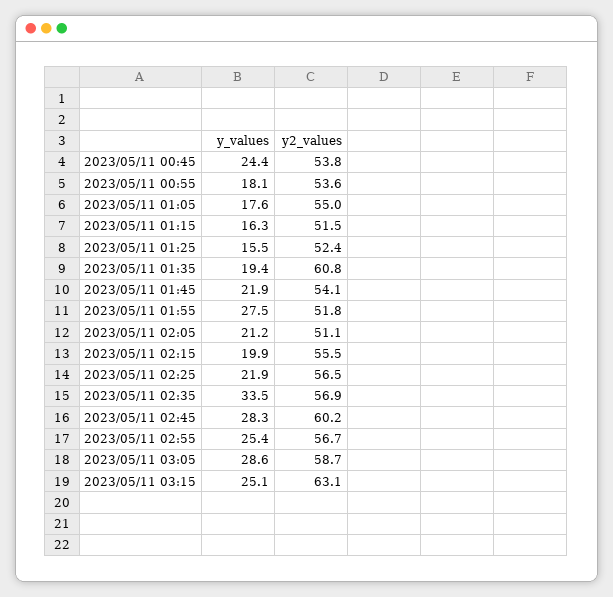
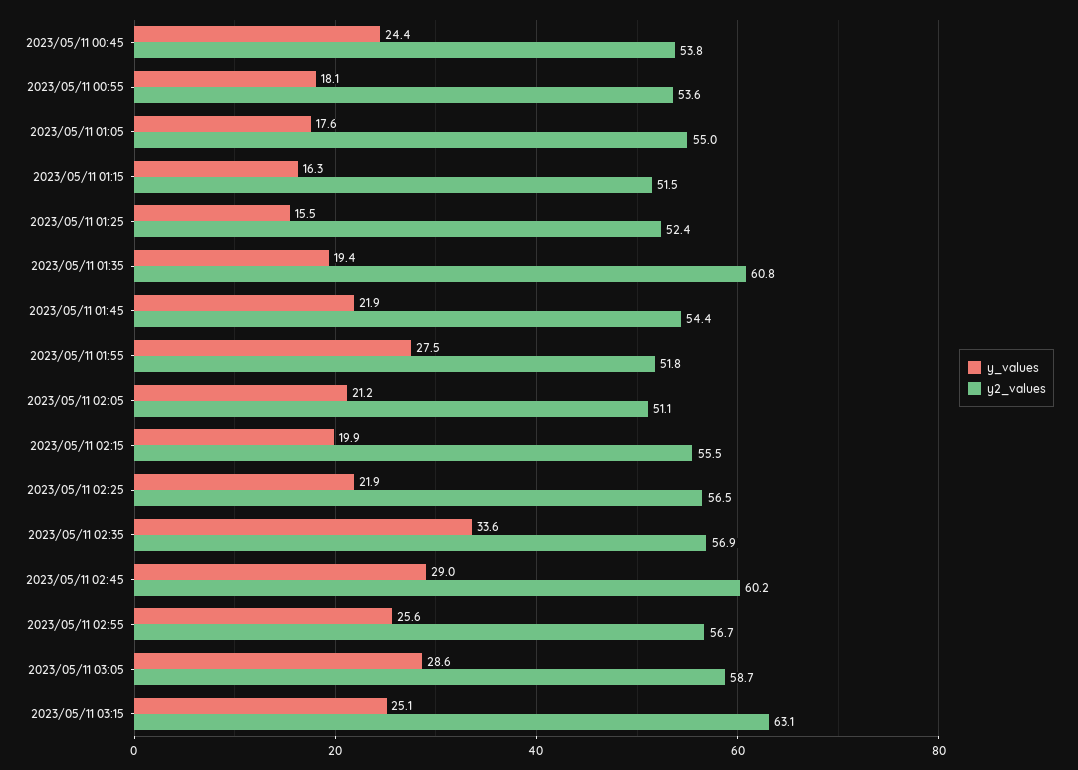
y2_values, 2023/05/11 01:45: 54.1 -> 54.4
y_values, 2023/05/11 02:35: 33.5 -> 33.6
y_values, 2023/05/11 02:45: 28.3 -> 29
y_values, 2023/05/11 02:55: 25.4 -> 25.6

